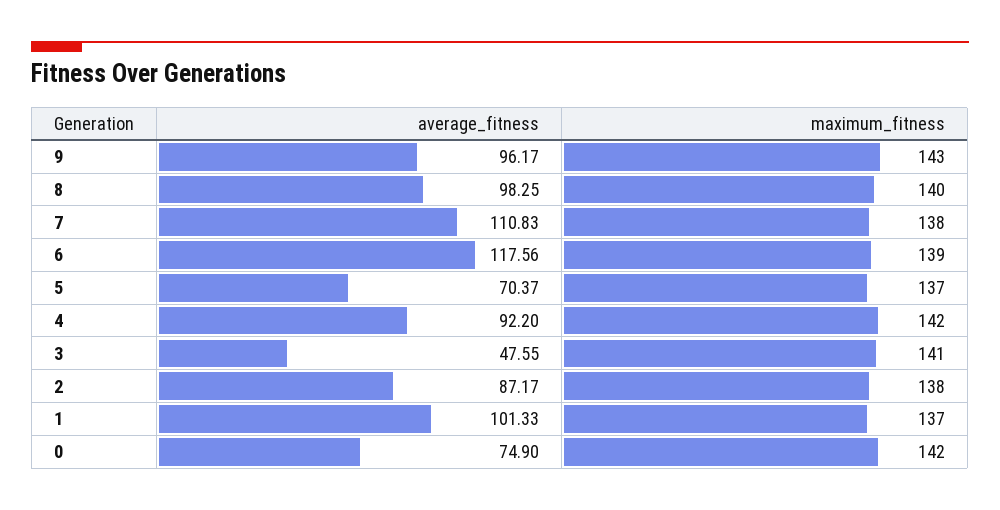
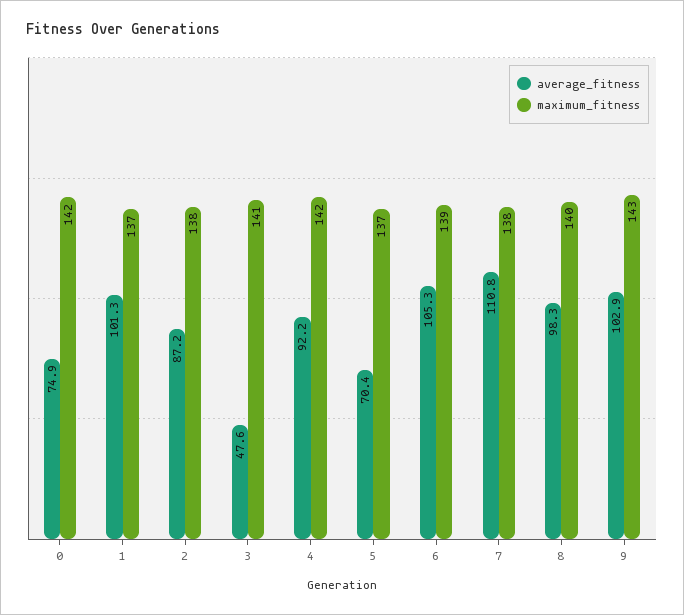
average_fitness, 9: 96.17 -> 102.9
average_fitness, 6: 117.56 -> 105.3

